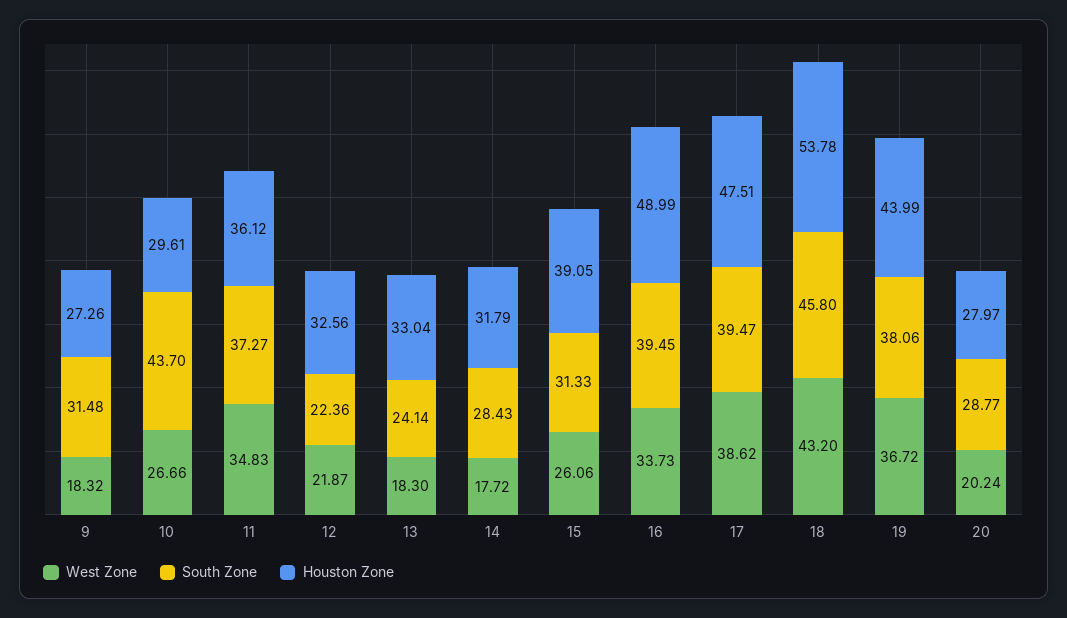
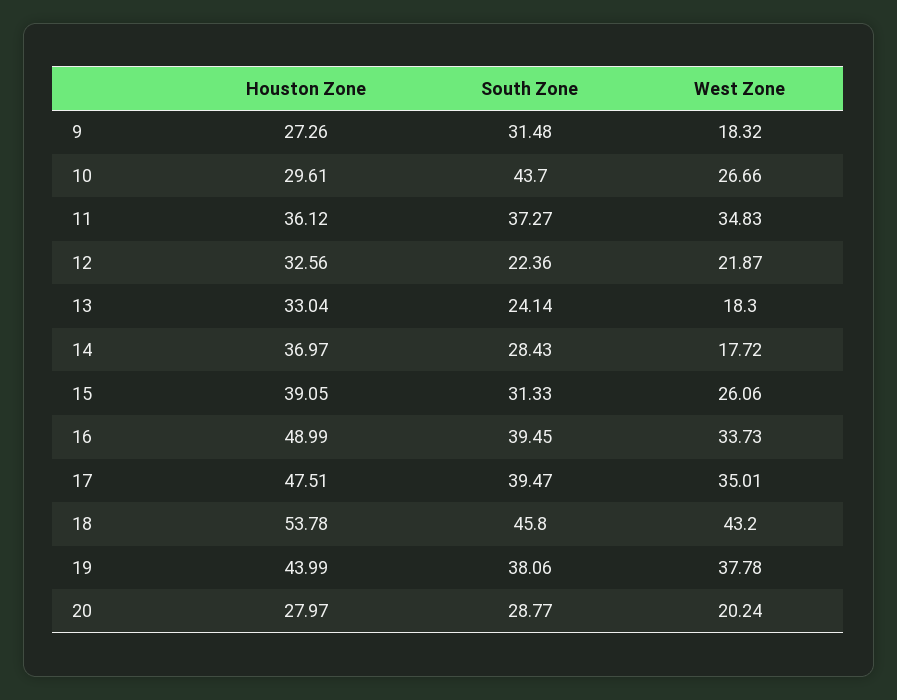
Houston Zone, 14: 31.79 -> 36.97
West Zone, 17: 38.62 -> 35.01
West Zone, 19: 36.72 -> 37.78

